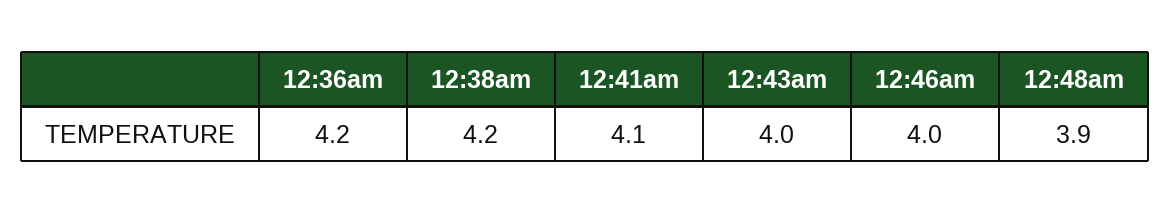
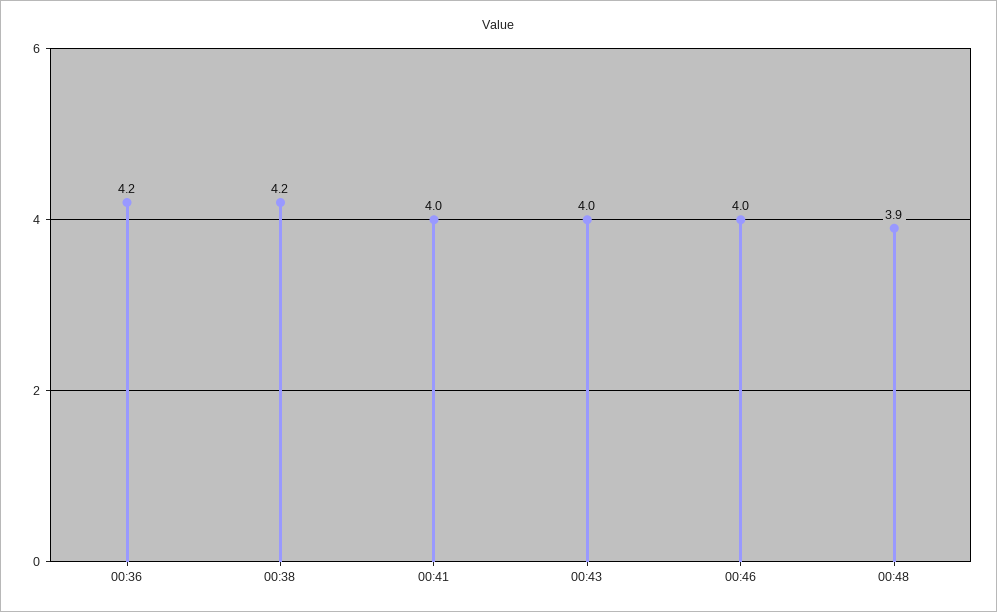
12:41am: 4.1 -> 4

